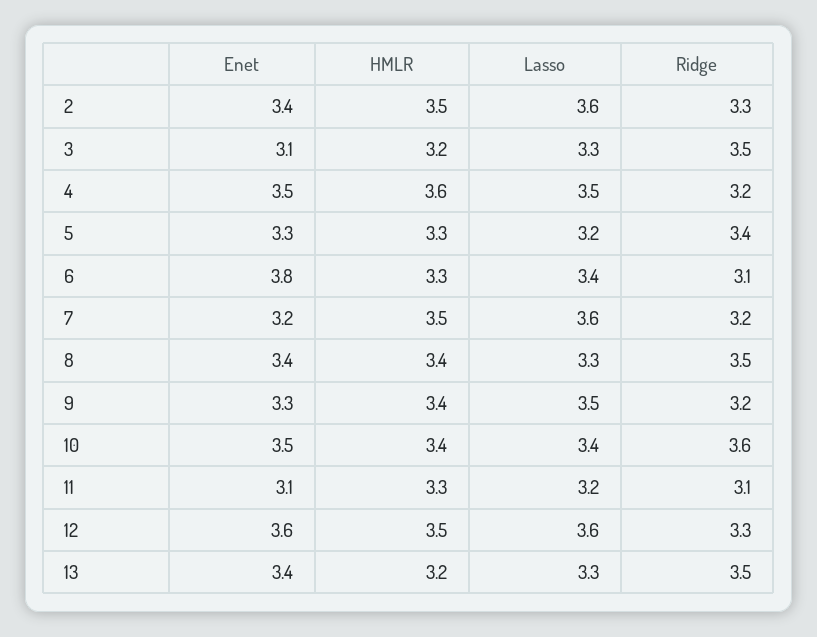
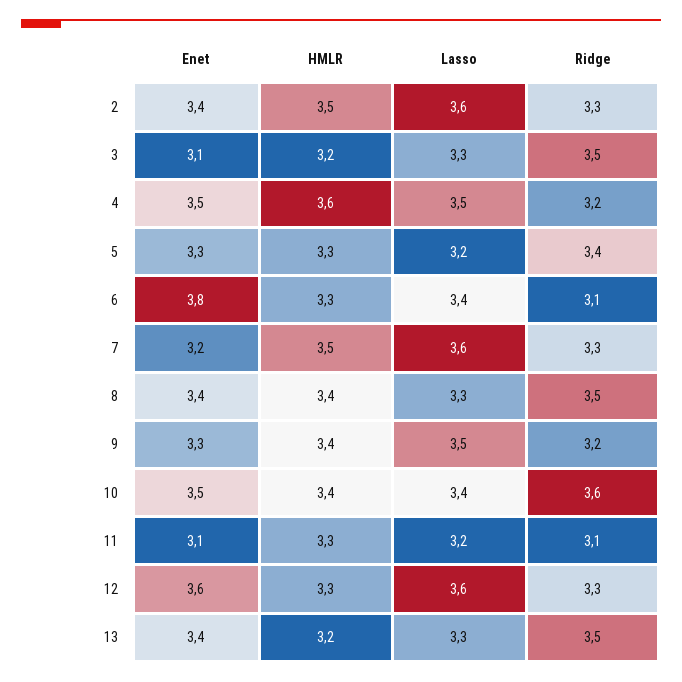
Ridge, 7: 3.2 -> 3.3
HMLR, 12: 3.5 -> 3.3

